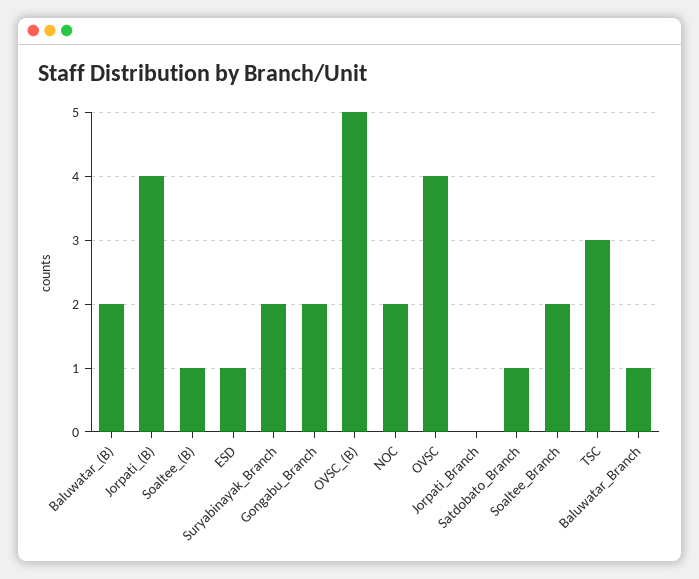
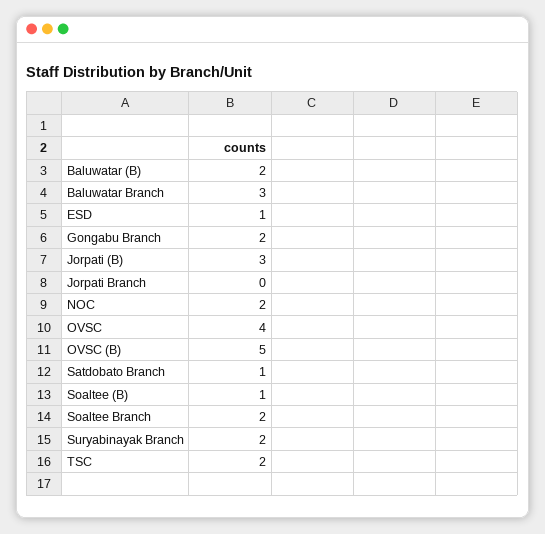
Jorpati_(B): 4 -> 3
TSC: 3 -> 2
Baluwatar_Branch: 1 -> 3

